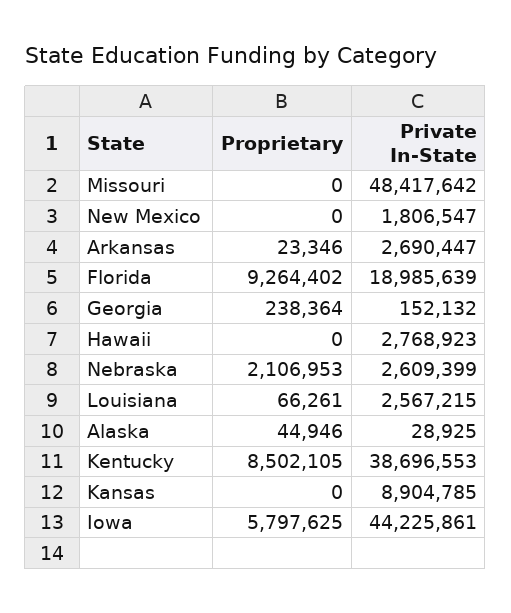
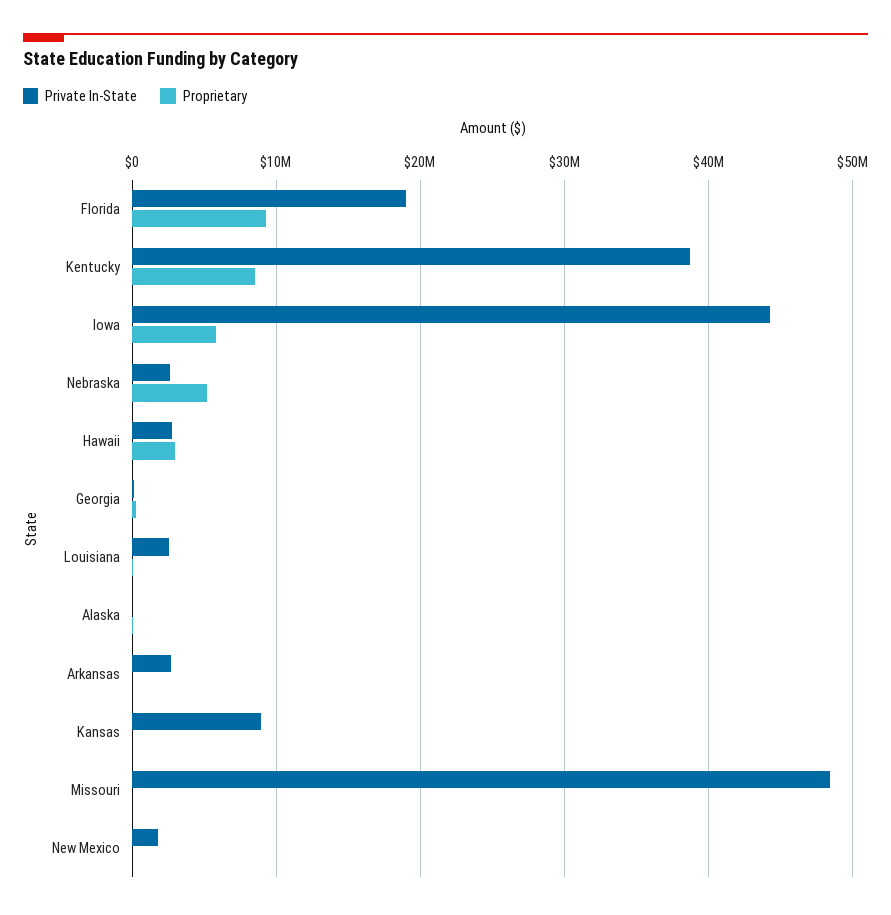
Proprietary, Hawaii: 0 -> 3000000
Proprietary, Nebraska: 2106953 -> 5000000

